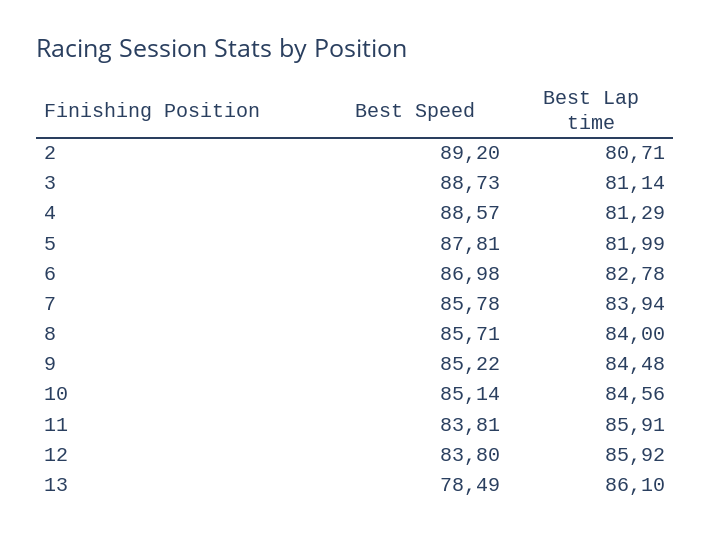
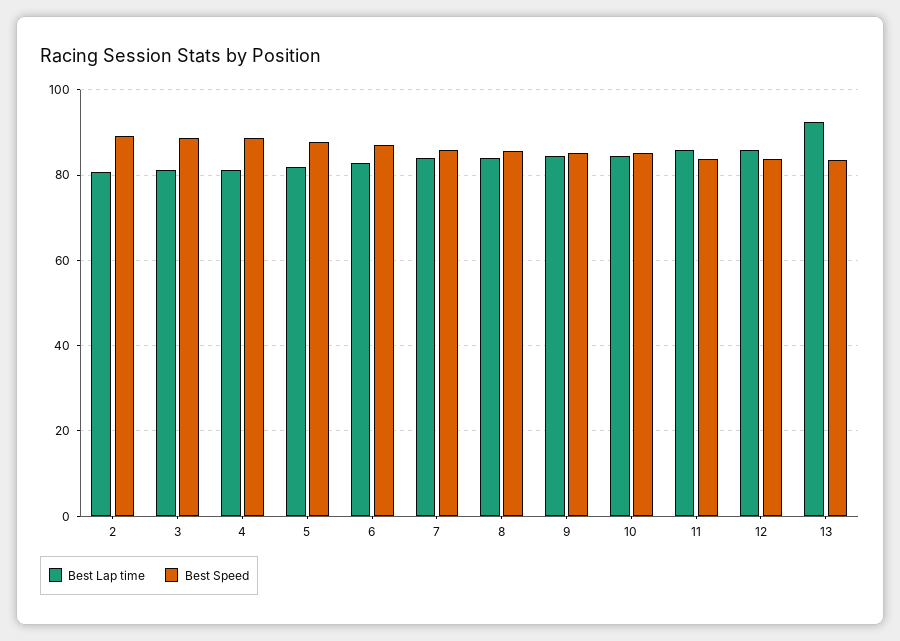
Best Speed, 13: 78.49 -> 84
Best Lap time, 13: 86.1 -> 92

